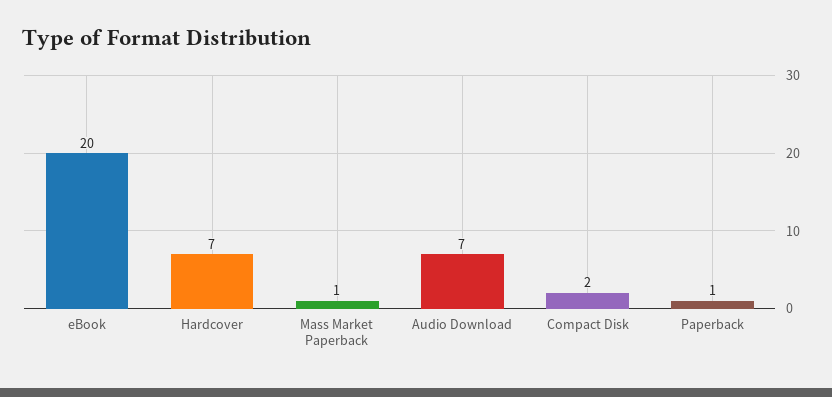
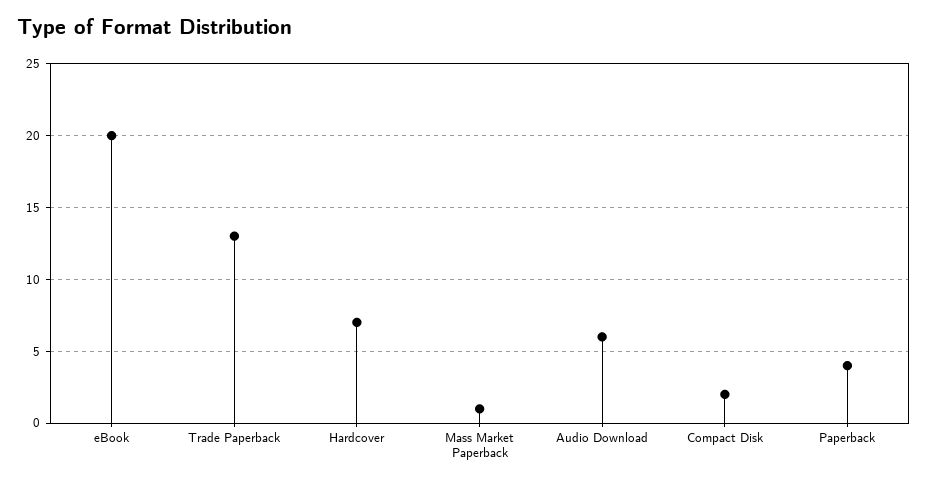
Audio Download: 7 -> 6
Paperback: 1 -> 4
Trade Paperback: none -> 13

